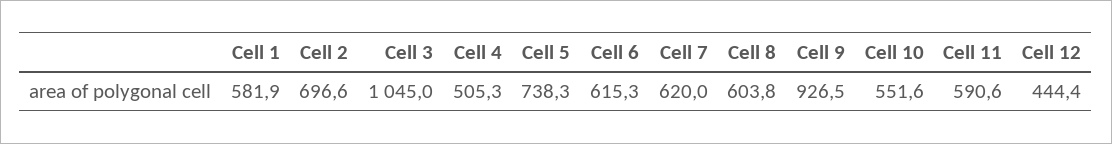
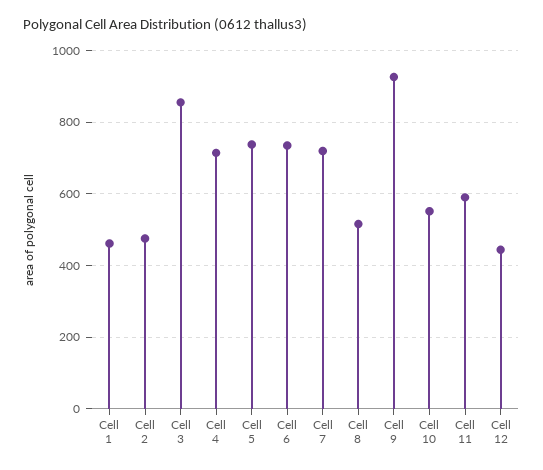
Cell 1: 581.9 -> 460
Cell 2: 696.6 -> 480
Cell 3: 1045 -> 860
Cell 4: 505.3 -> 720
Cell 6: 615.3 -> 740
Cell 7: 620 -> 720
Cell 8: 603.8 -> 520

